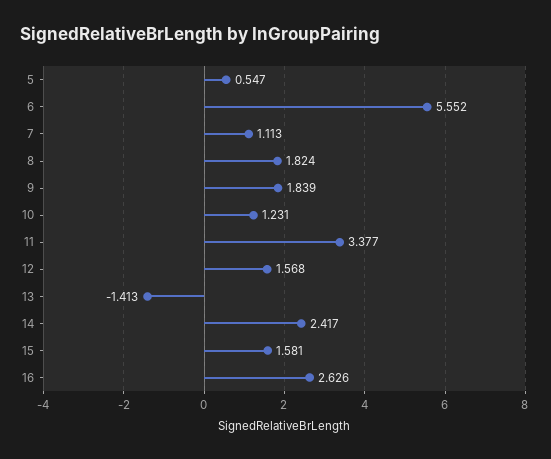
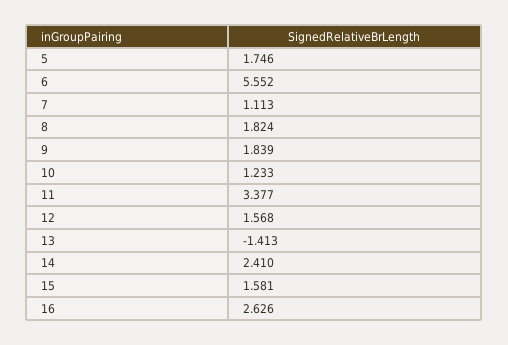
5: 0.547 -> 1.746
10: 1.231 -> 1.233
14: 2.417 -> 2.41

